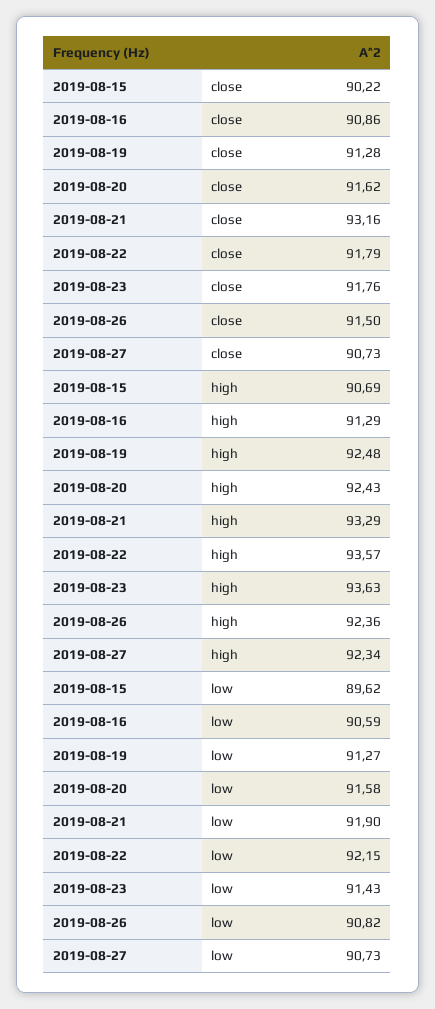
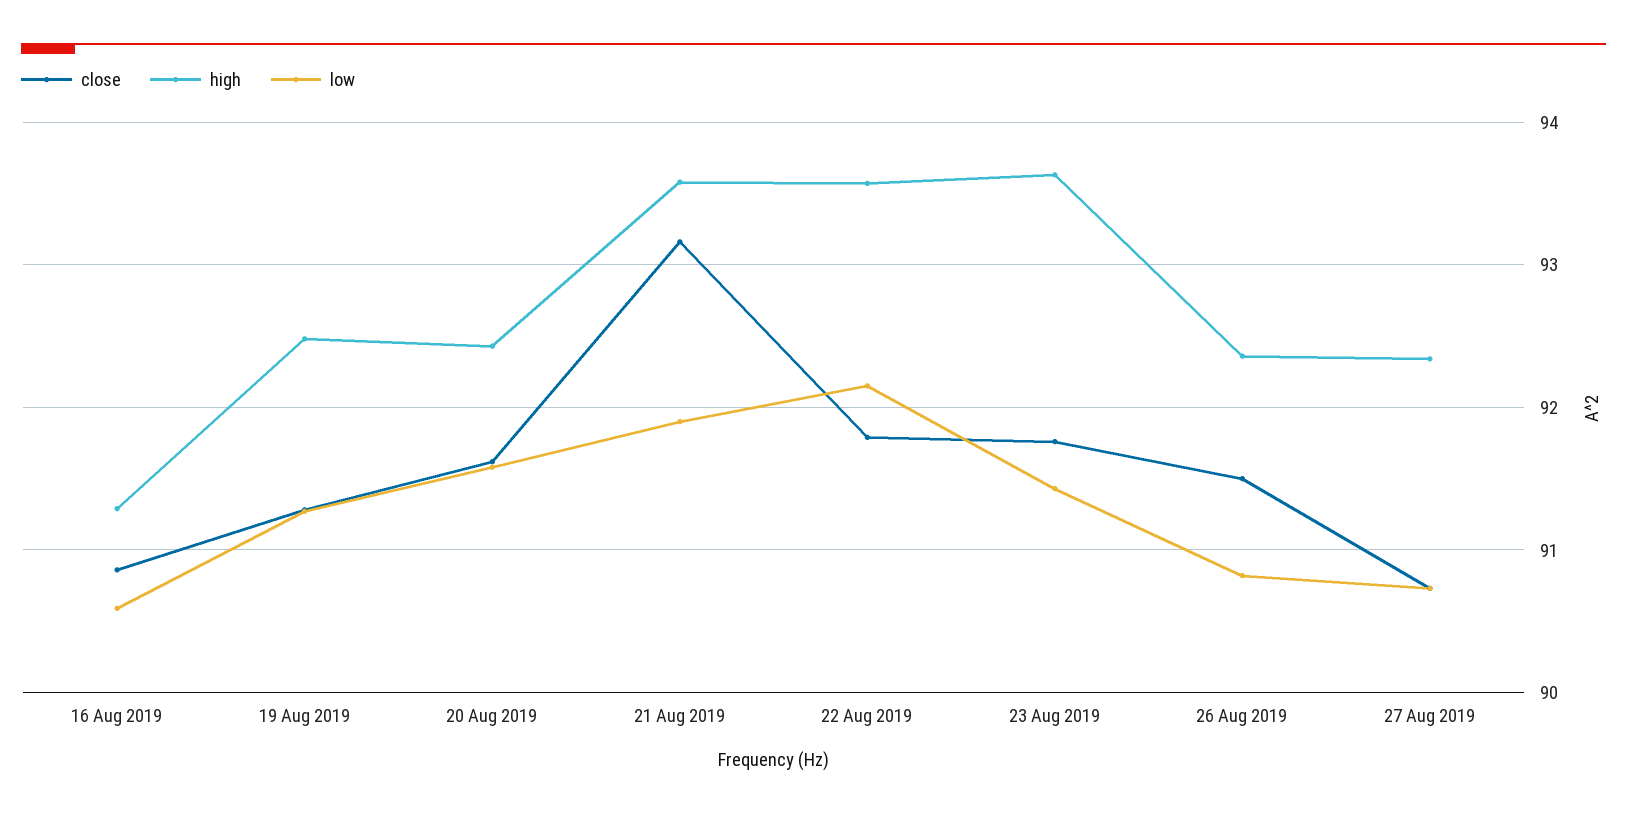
close, 2019-08-15: 90.22 -> none
high, 2019-08-15: 90.69 -> none
high, 2019-08-21: 93.29 -> 93.6
low, 2019-08-15: 89.62 -> none

